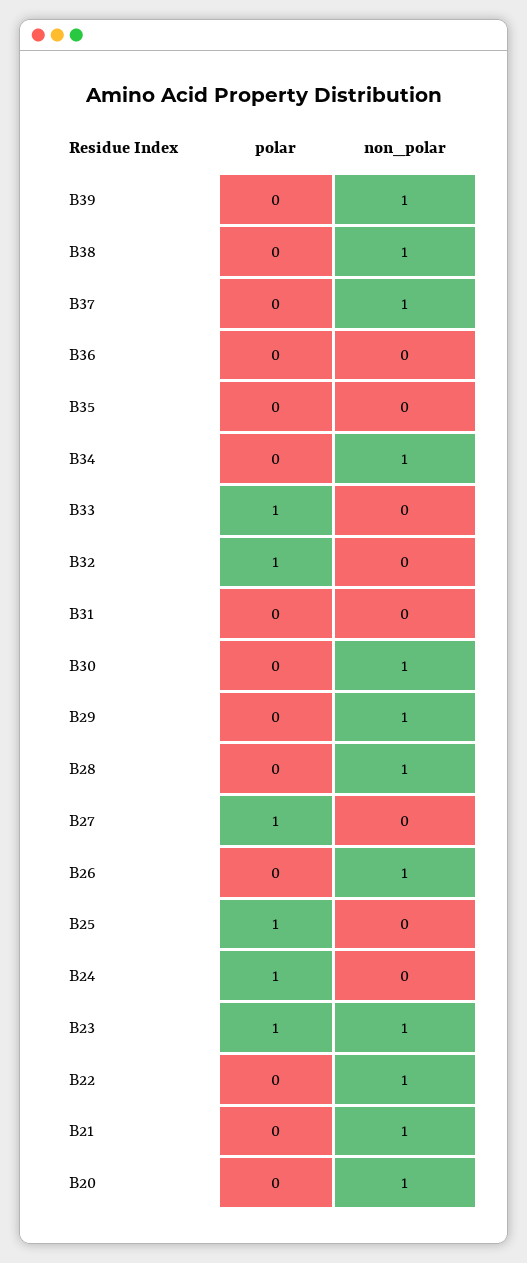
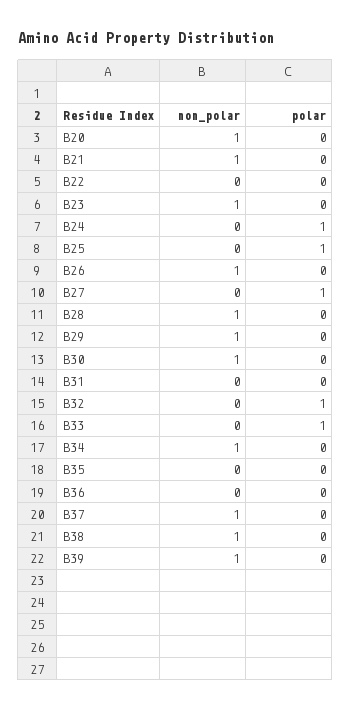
polar, B23: 1 -> 0
non_polar, B22: 1 -> 0

